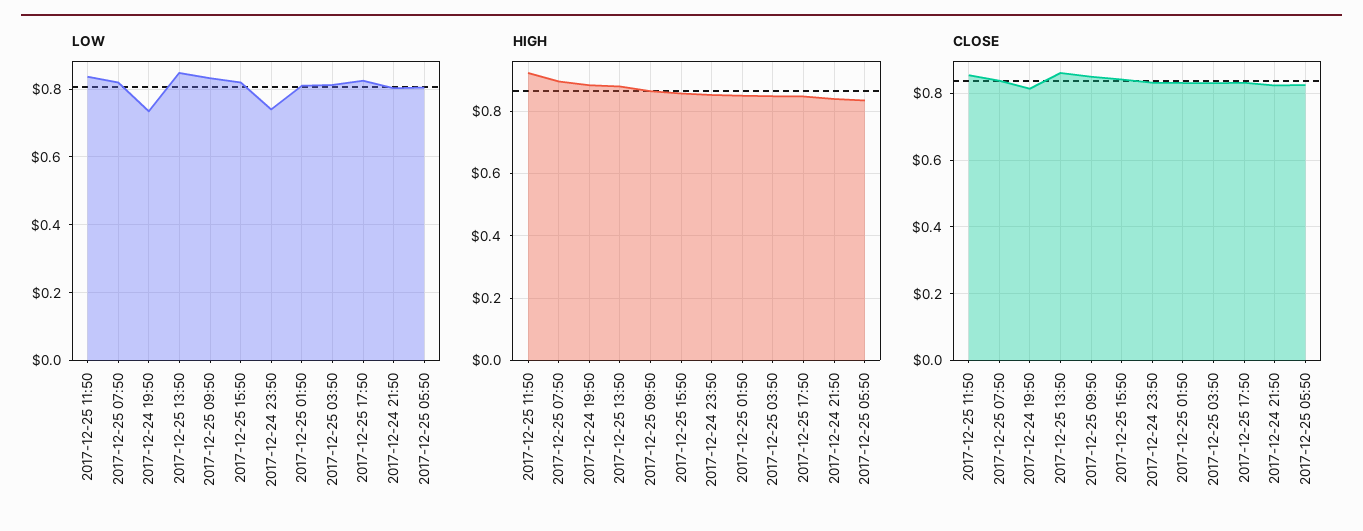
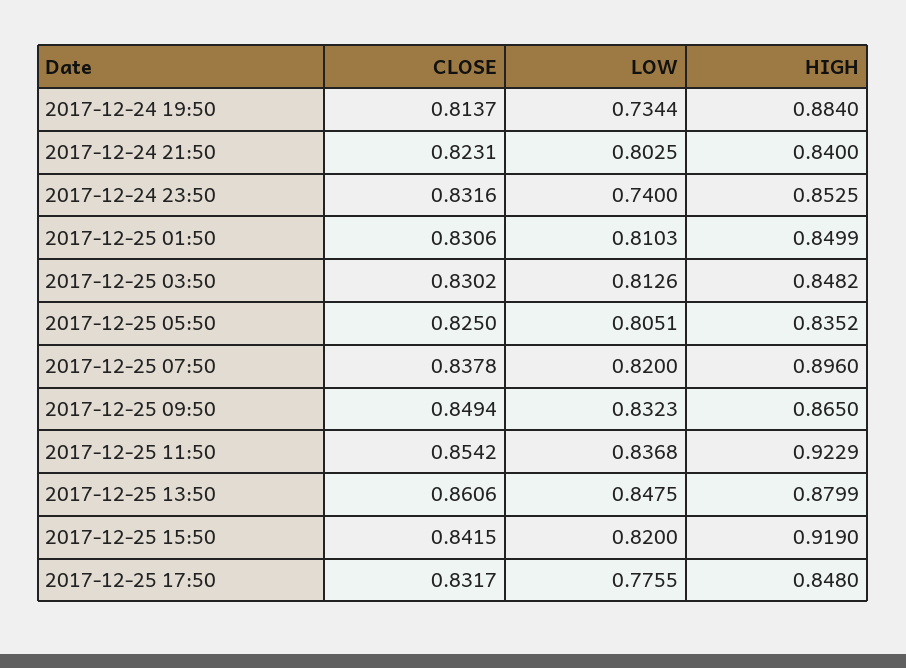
LOW, 2017-12-25 17:50: 0.82 -> 0.7755
HIGH, 2017-12-25 15:50: 0.86 -> 0.919

